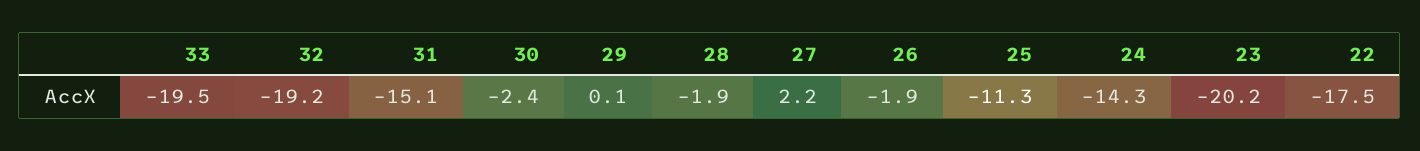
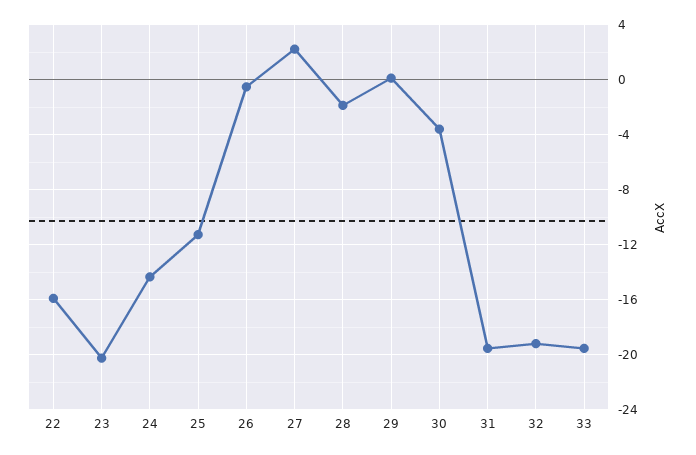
31: -15.1 -> -19.5
30: -2.4 -> -3.5
26: -1.9 -> -0.5
22: -17.5 -> -16

